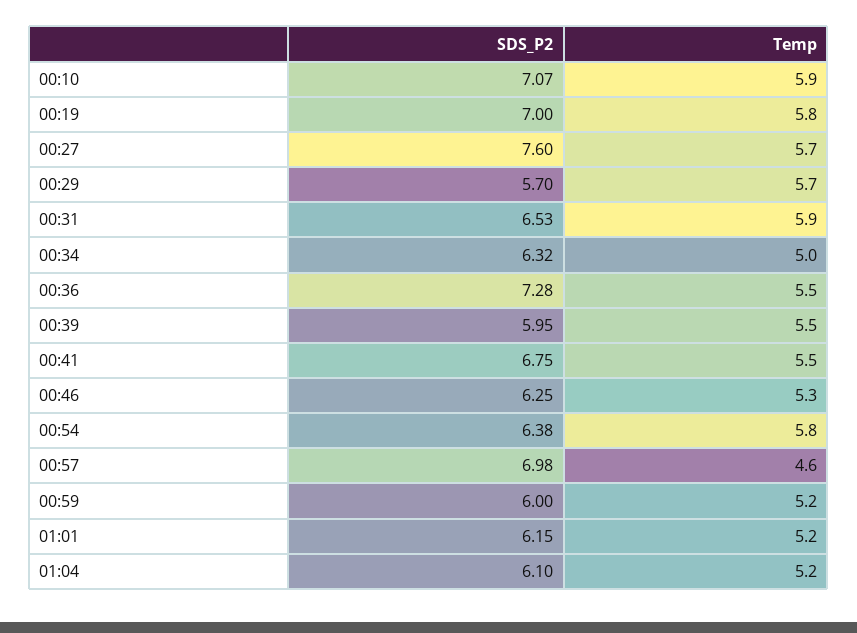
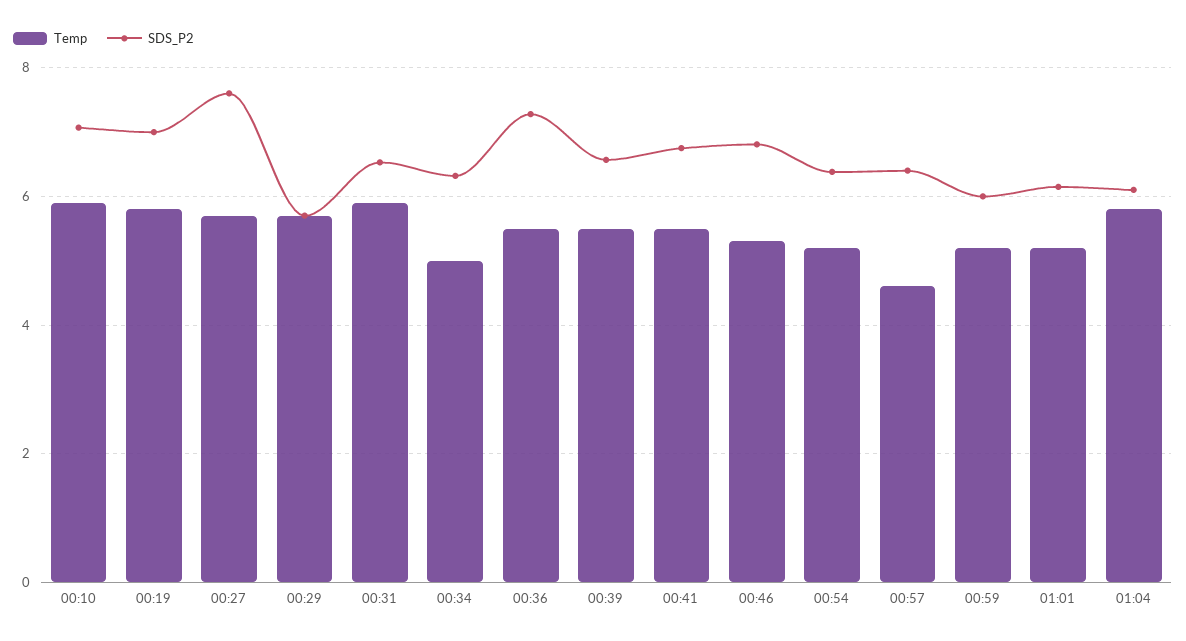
SDS_P2, 00:39: 5.95 -> 6.6
SDS_P2, 00:46: 6.25 -> 6.8
Temp, 00:54: 5.8 -> 5.2
SDS_P2, 00:57: 6.98 -> 6.4
Temp, 01:04: 5.2 -> 5.8

